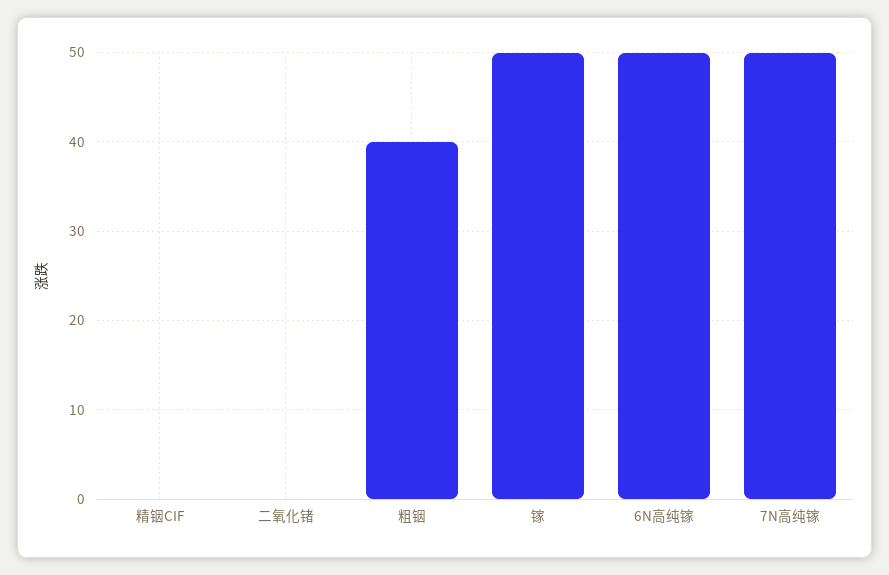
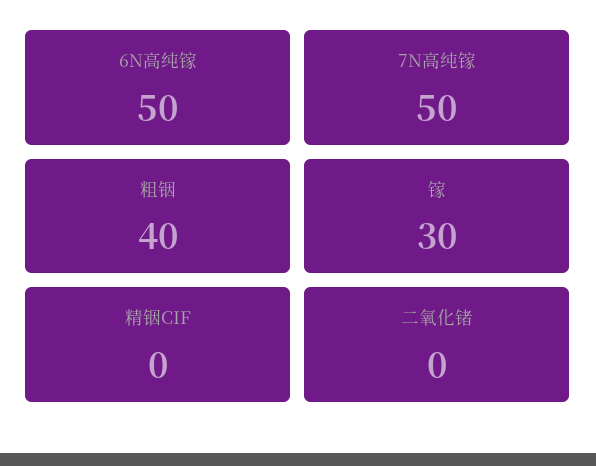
镓: 50 -> 30

